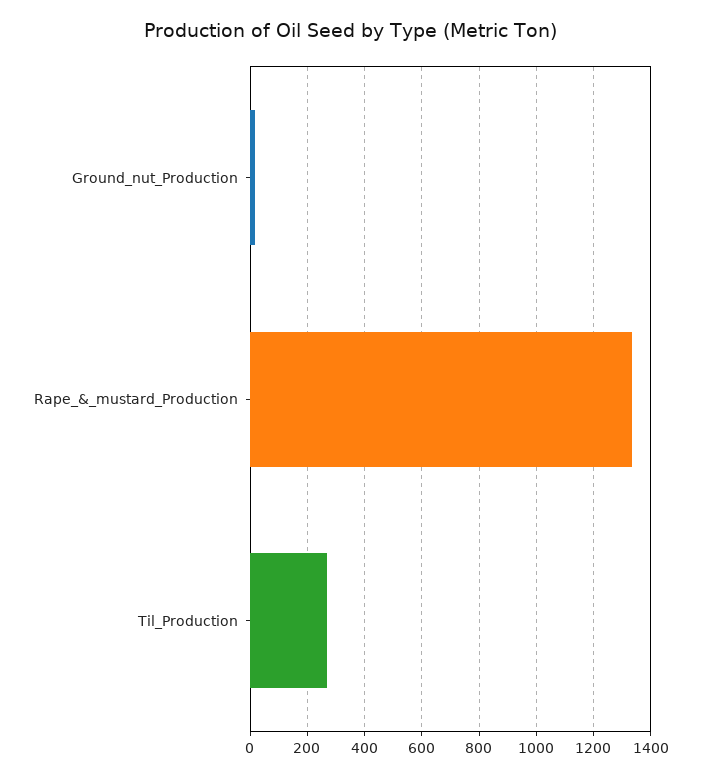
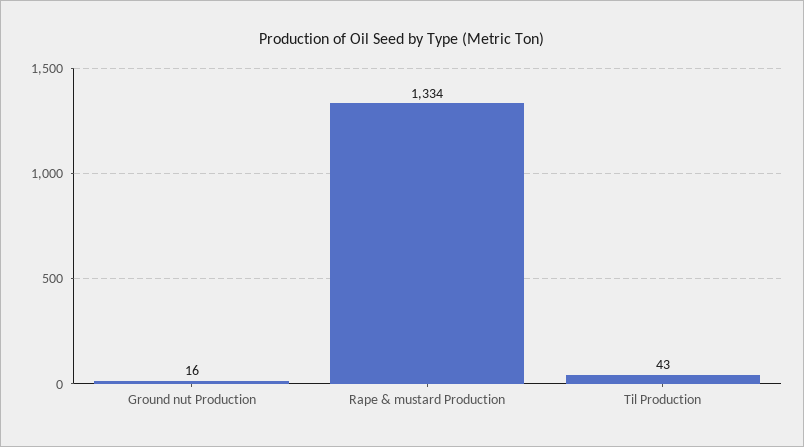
Til_Production: 275 -> 43

